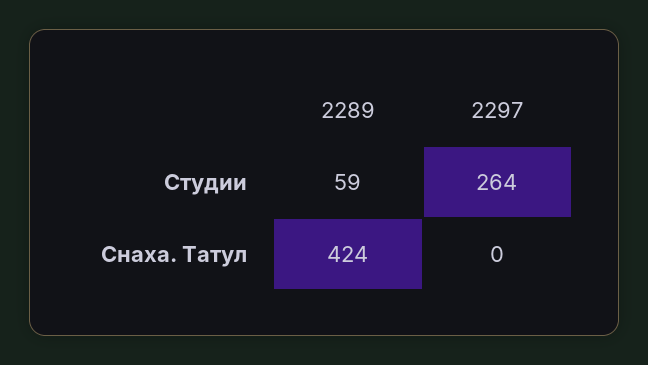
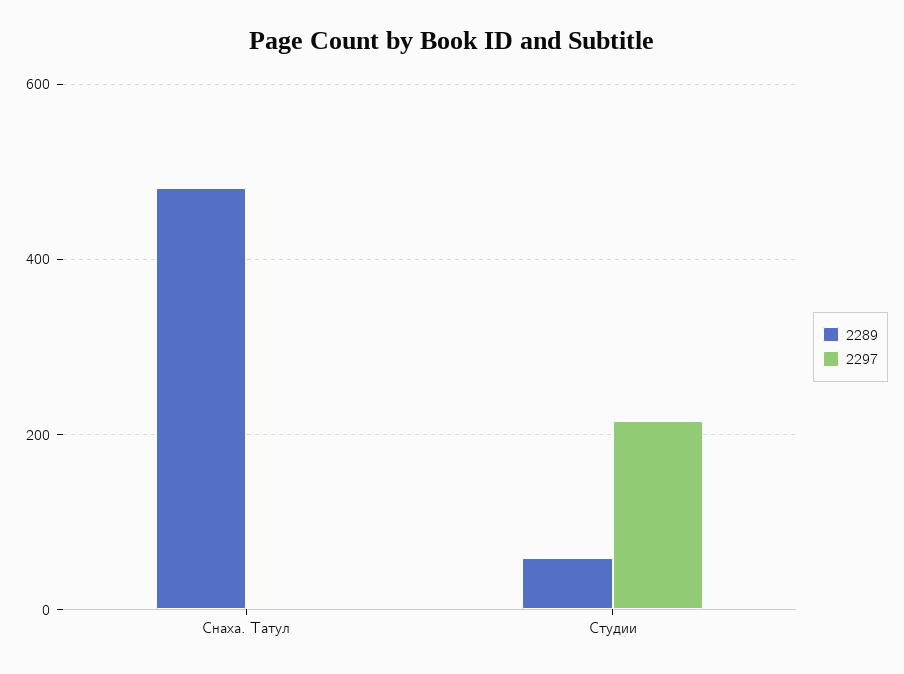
2297, Студии: 264 -> 220
2289, Снаха. Татул: 424 -> 480

